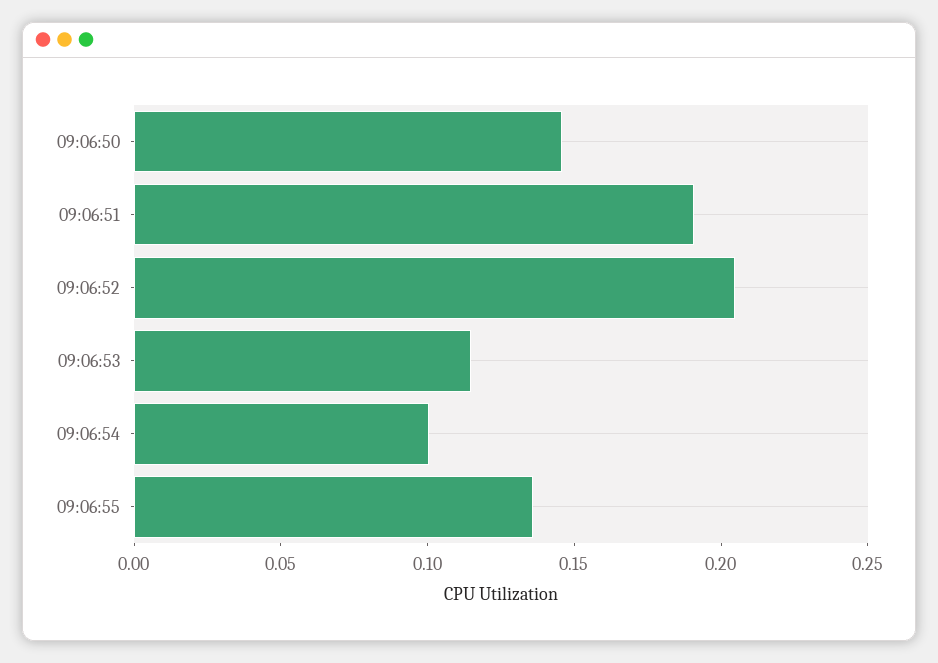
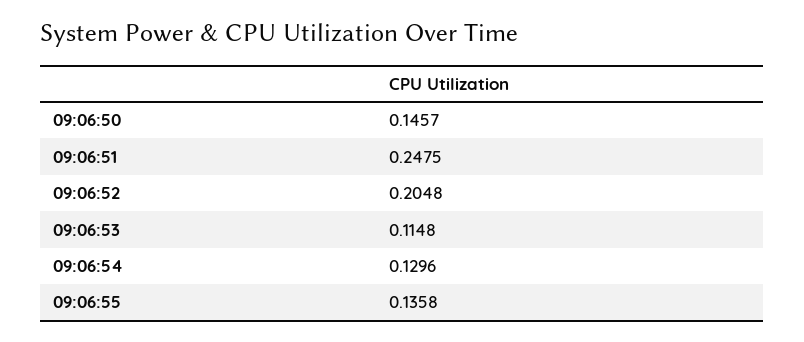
09:06:51: 0.19 -> 0.2475
09:06:54: 0.1 -> 0.1296

